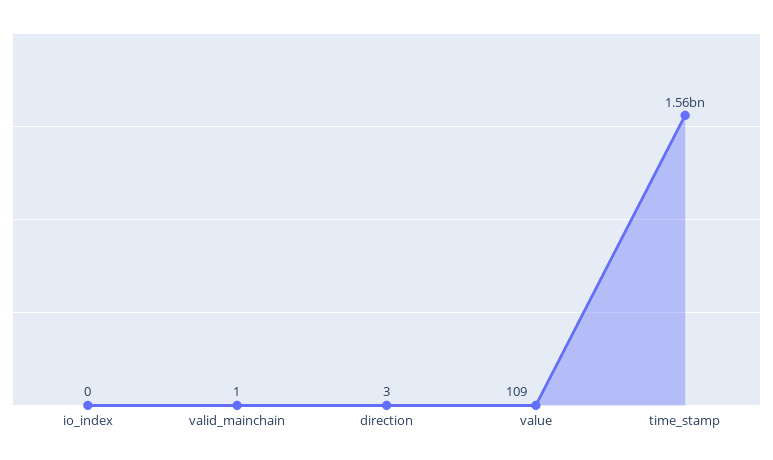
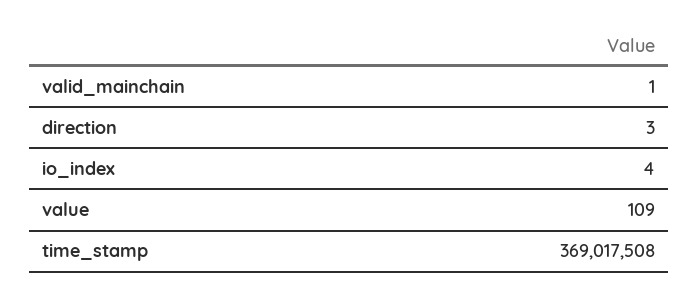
io_index: 0 -> 4
time_stamp: 1560000000 -> 369017508

